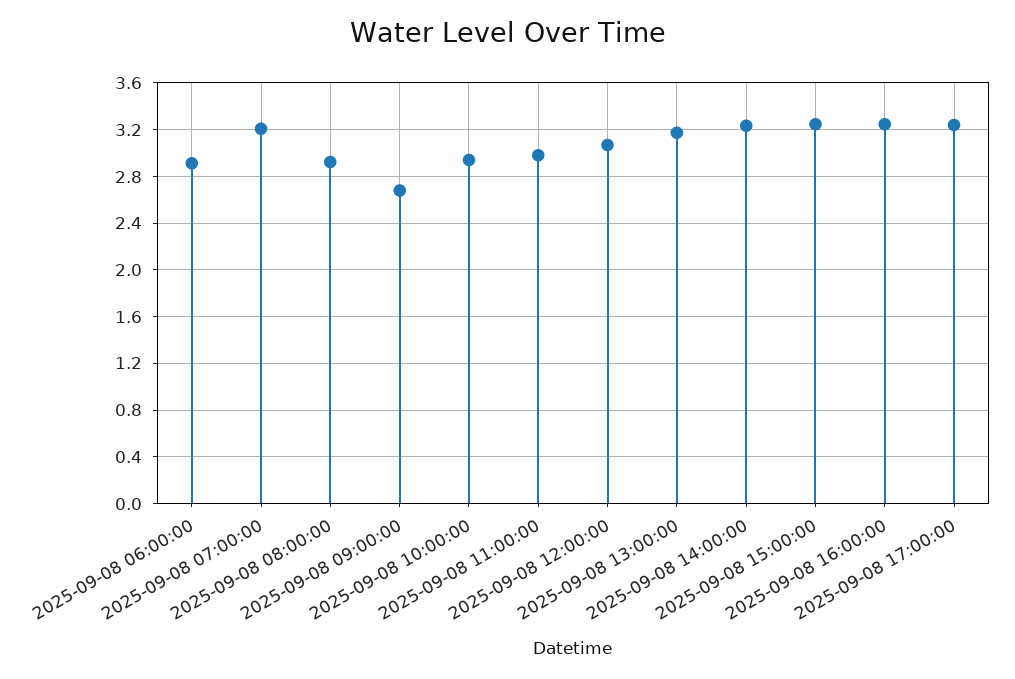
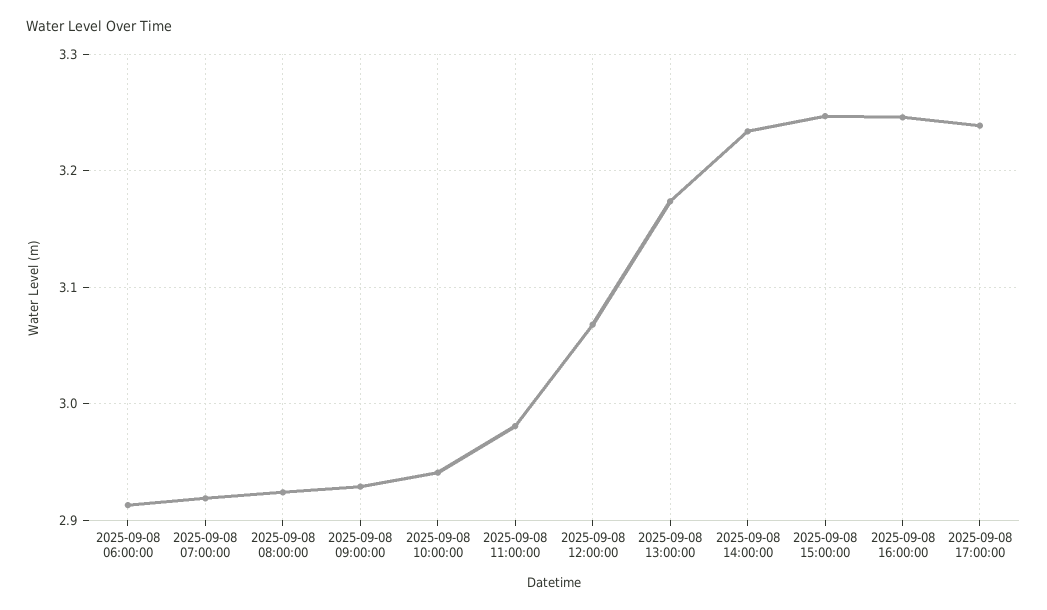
2025-09-08 07:00:00: 3.2 -> 2.92
2025-09-08 09:00:00: 2.7 -> 2.93

